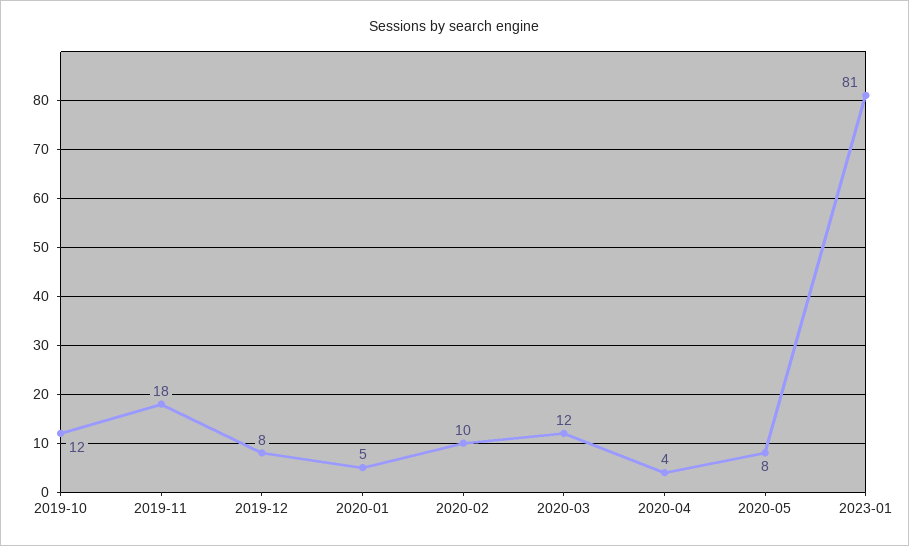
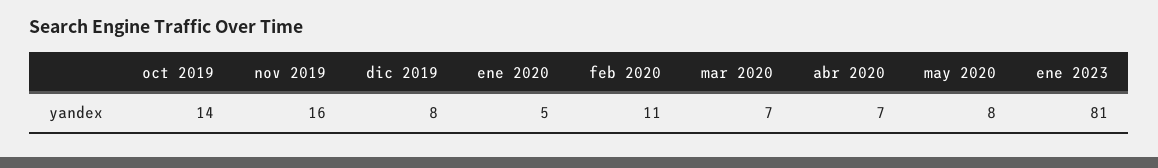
2019-10: 12 -> 14
2019-11: 18 -> 16
2020-02: 10 -> 11
2020-03: 12 -> 7
2020-04: 4 -> 7

